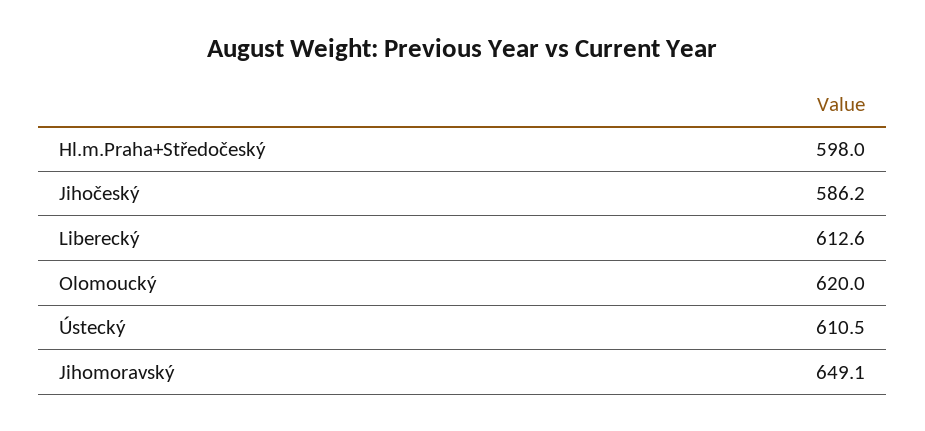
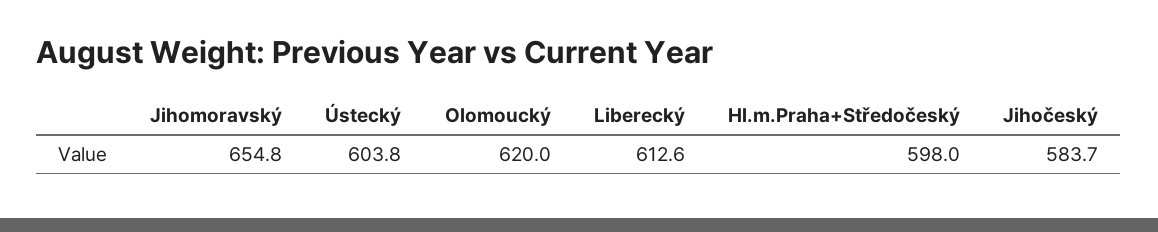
Jihočeský: 586.2 -> 583.7
Ústecký: 610.5 -> 603.8
Jihomoravský: 649.1 -> 654.8

